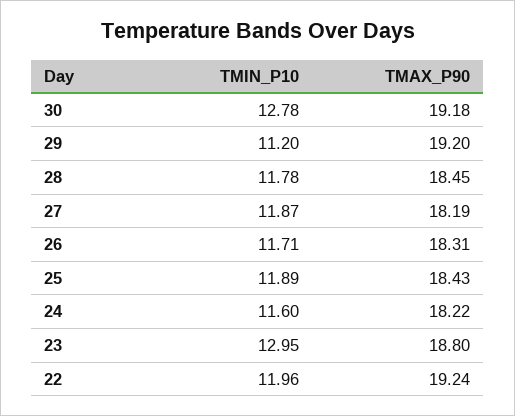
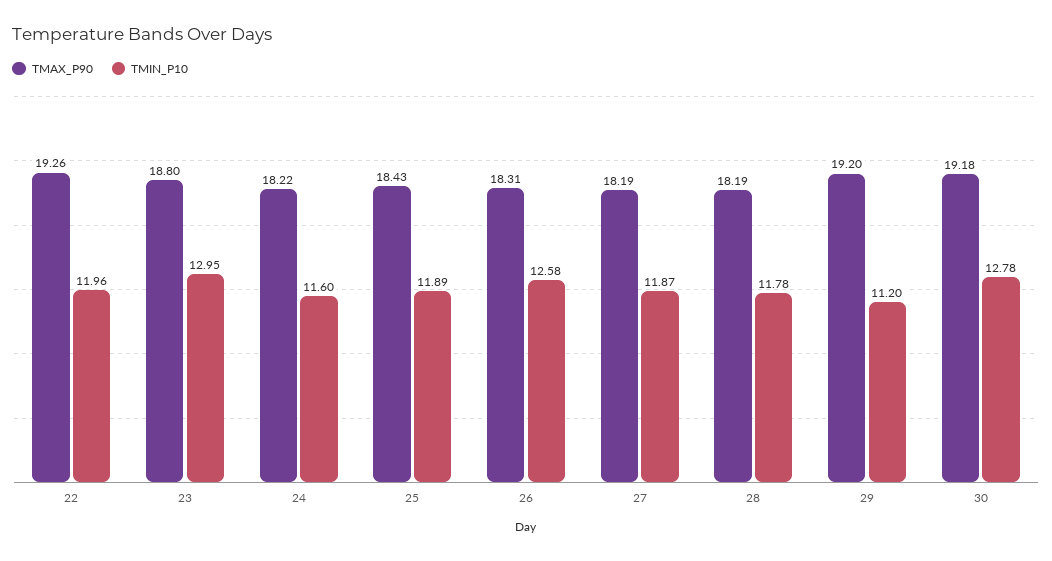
TMAX_P90, 28: 18.45 -> 18.19
TMIN_P10, 26: 11.71 -> 12.58
TMAX_P90, 22: 19.24 -> 19.26

